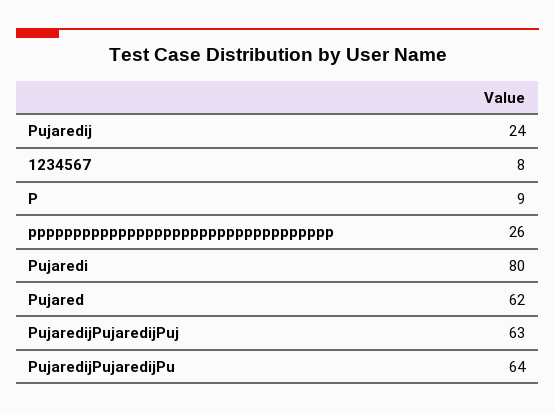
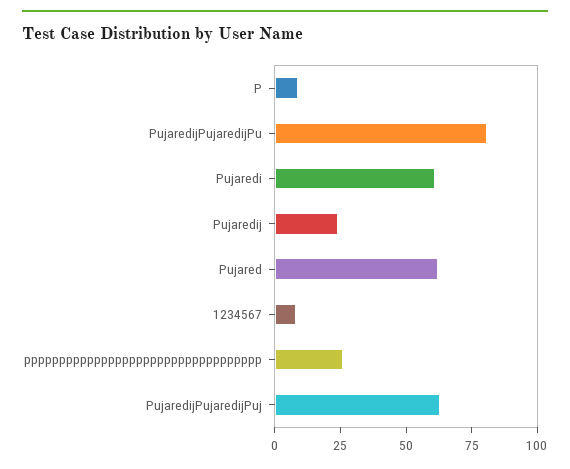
Pujaredi: 80 -> 60
PujaredijPujaredijPu: 64 -> 80

